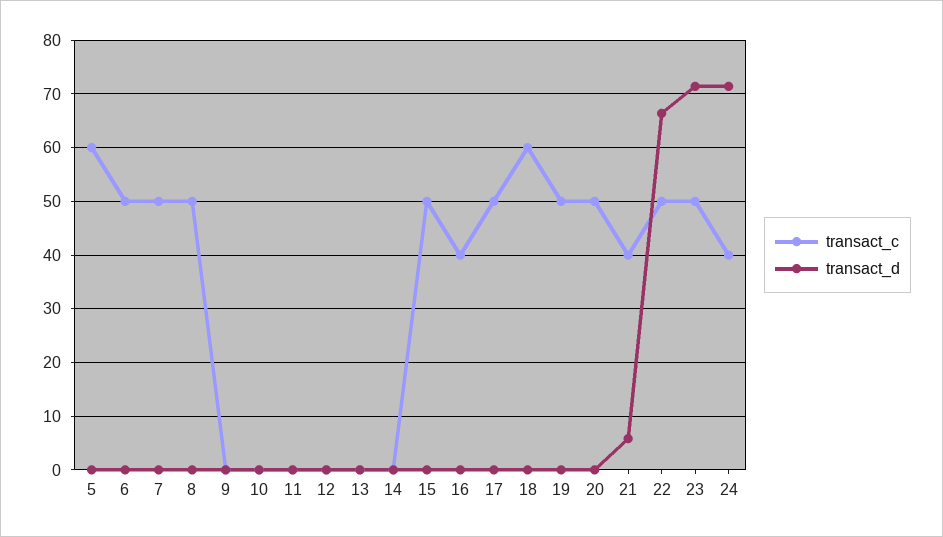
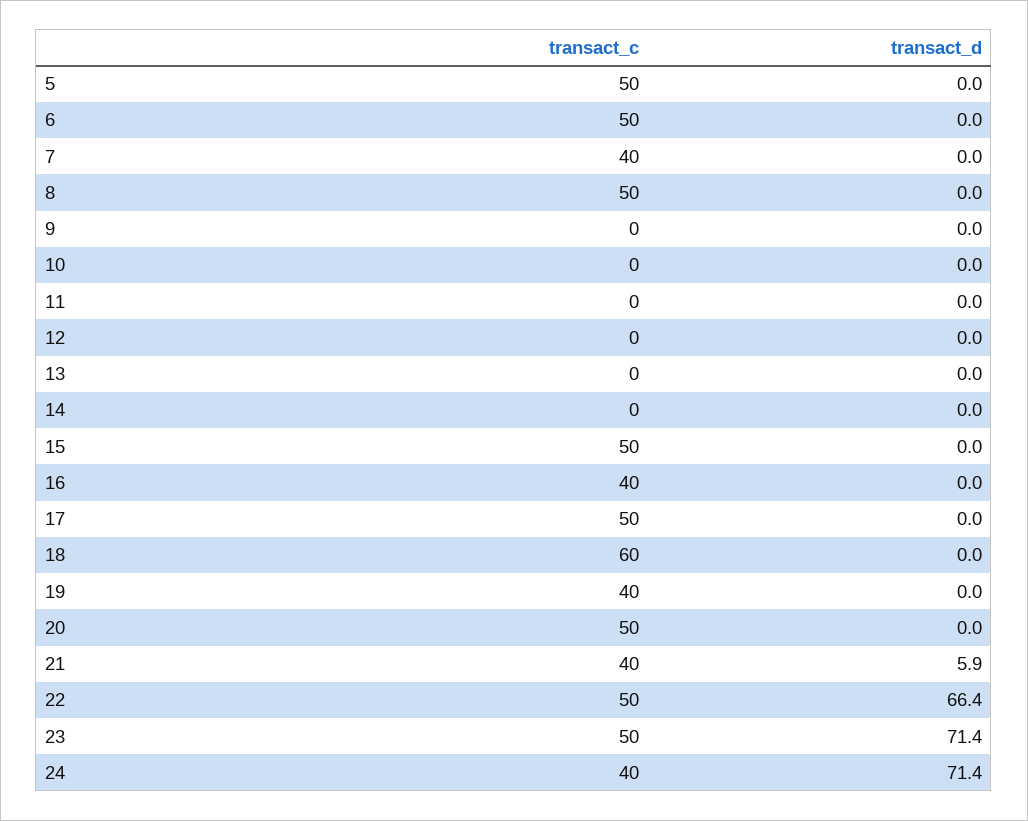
transact_c, 5: 60 -> 50
transact_c, 7: 50 -> 40
transact_c, 19: 50 -> 40

